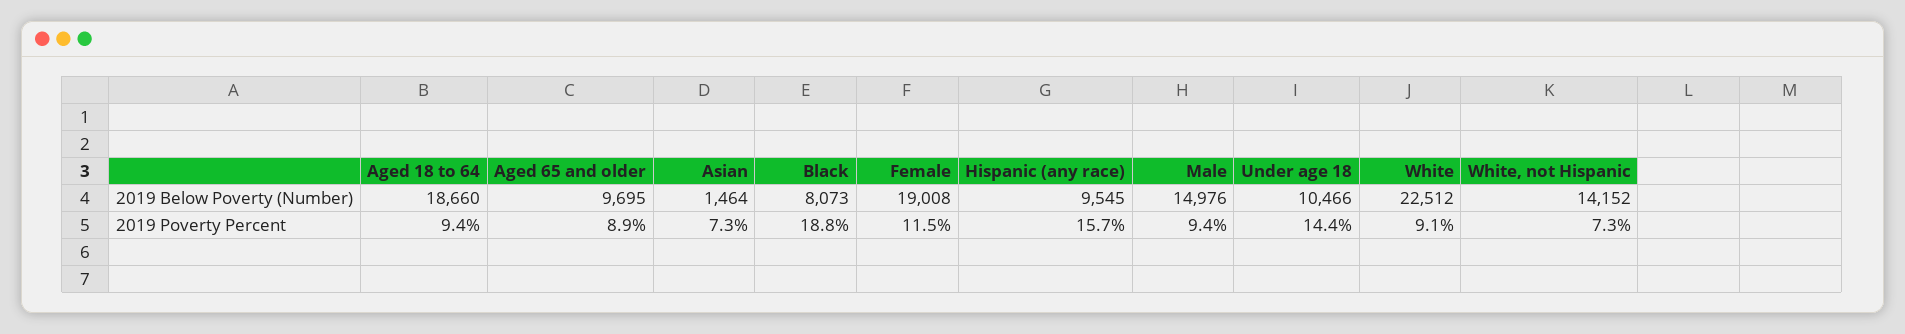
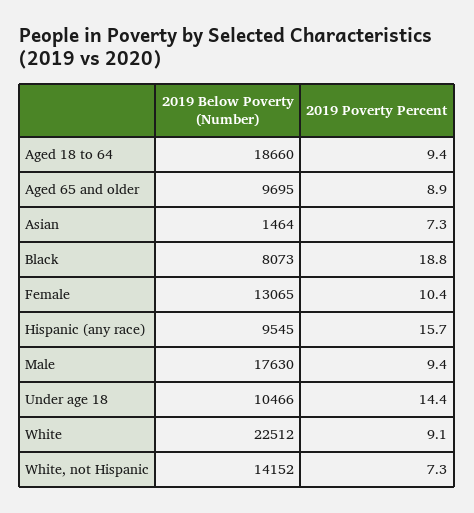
Female, 2019 Below Poverty (Number): 19008 -> 13065
Male, 2019 Below Poverty (Number): 14976 -> 17630
Female, 2019 Poverty Percent: 11.5 -> 10.4

